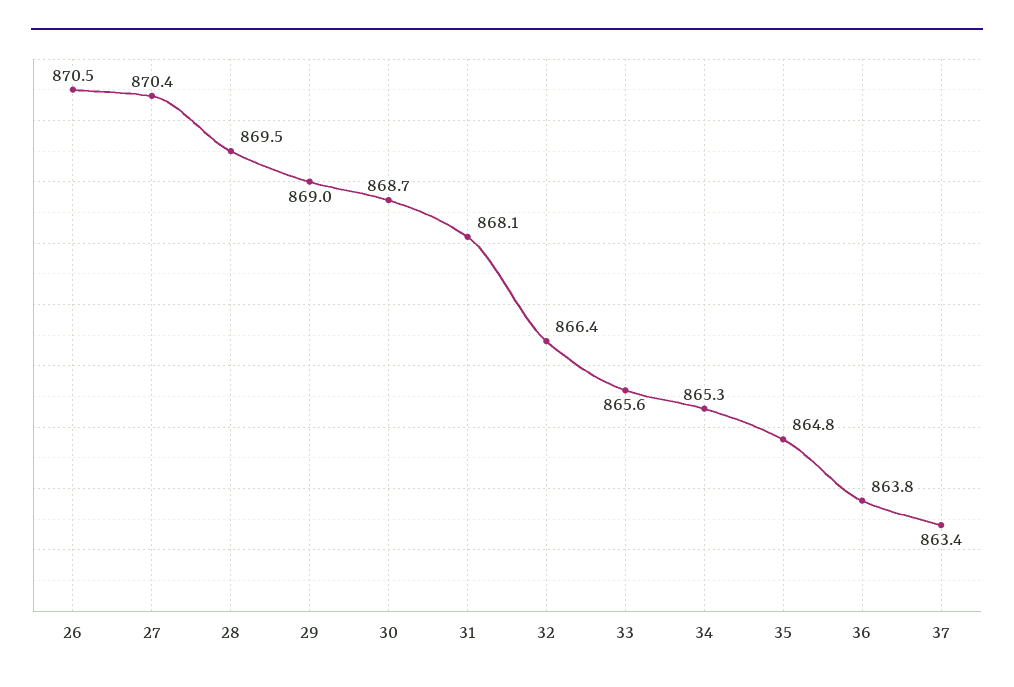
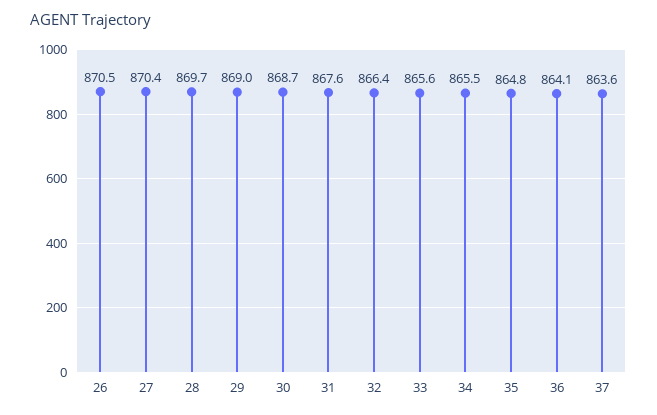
28: 869.5 -> 869.7
31: 868.1 -> 867.6
34: 865.3 -> 865.5
36: 863.8 -> 864.1
37: 863.4 -> 863.6

